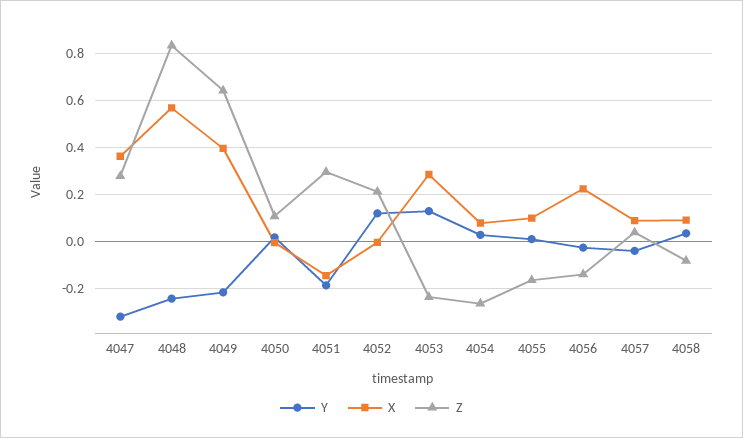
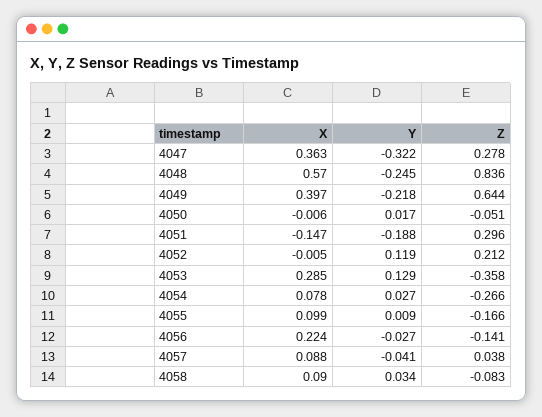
Z, 4050: 0.1 -> -0.051
Z, 4053: -0.25 -> -0.358

